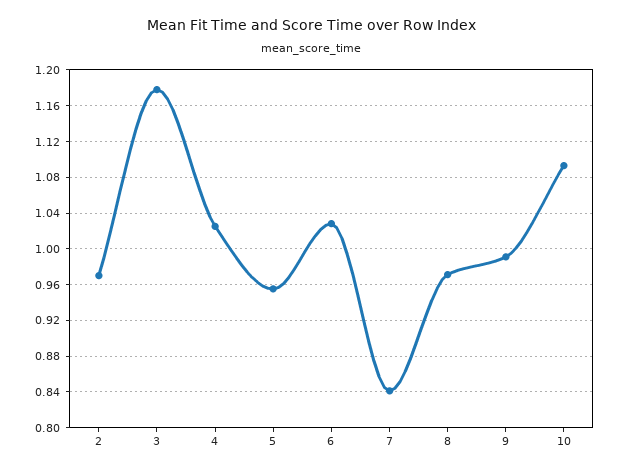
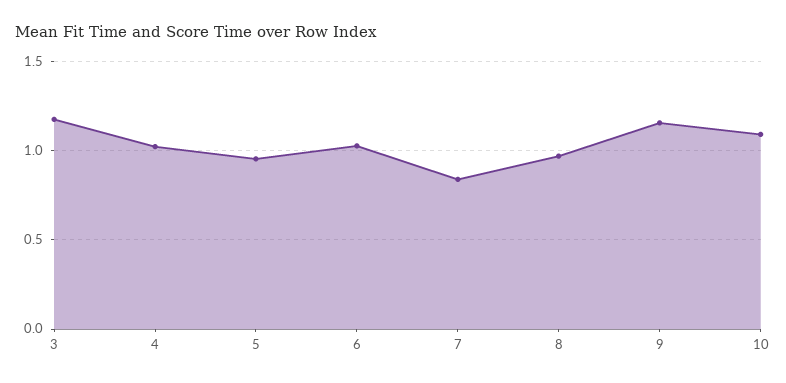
2: 0.97 -> none
9: 0.99 -> 1.15

